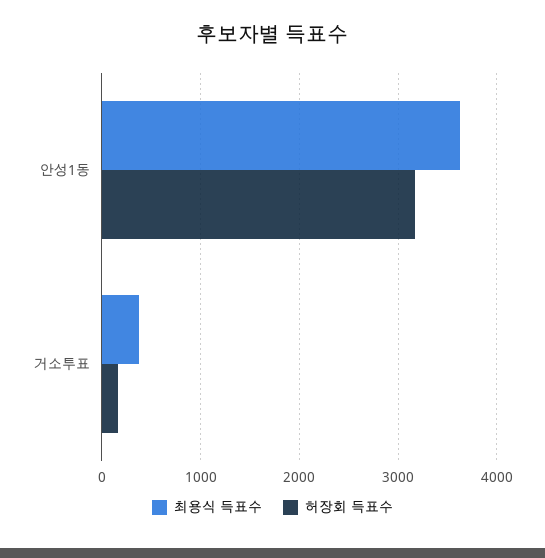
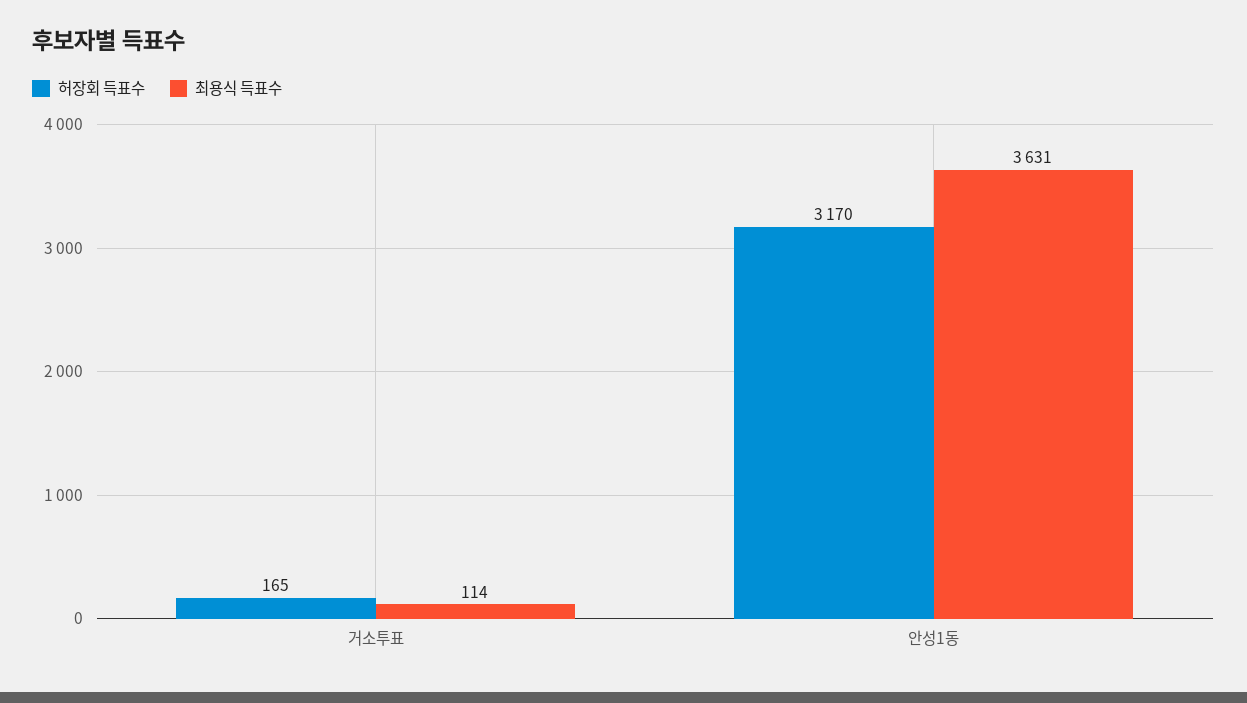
최용식 득표수, 거소투표: 400 -> 114

